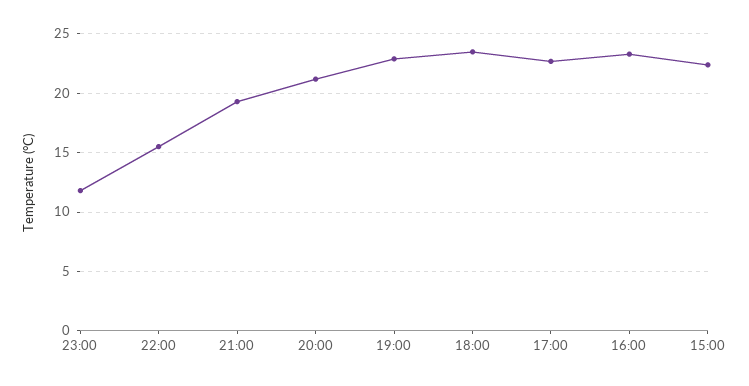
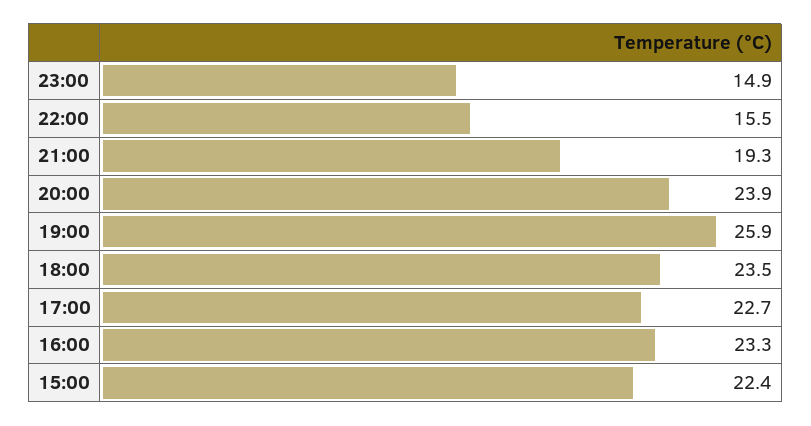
23:00: 12 -> 14.9
20:00: 21 -> 23.9
19:00: 23 -> 25.9

